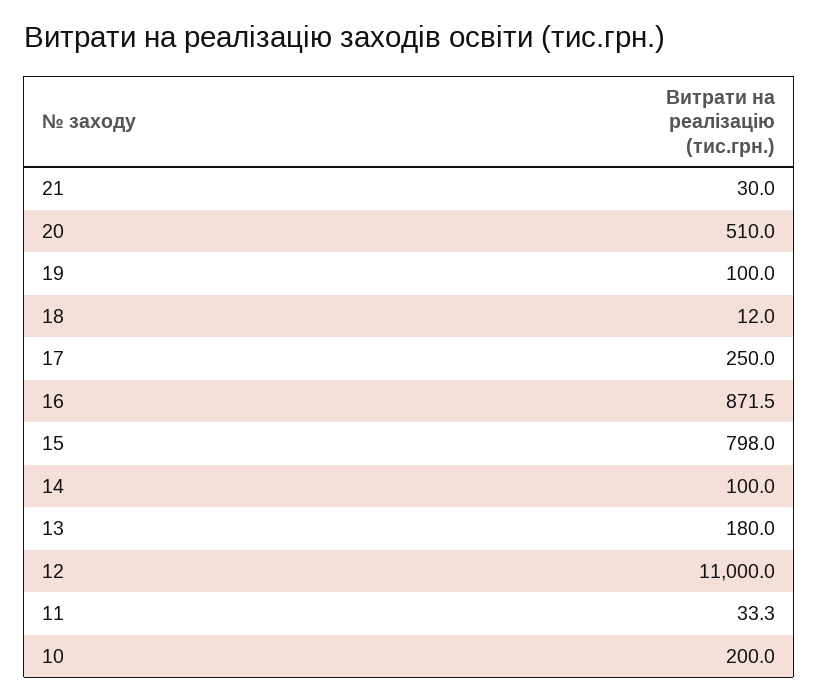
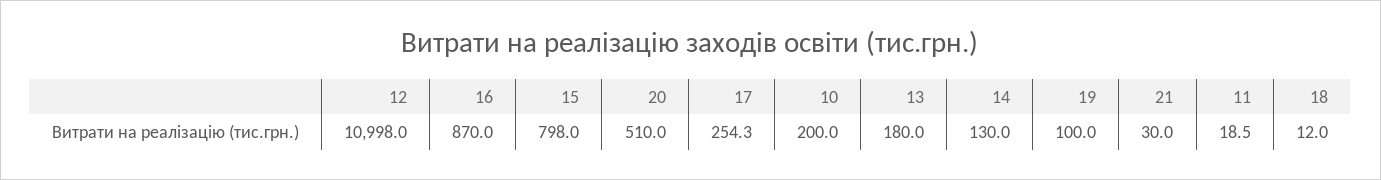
17: 250 -> 254.3
16: 871.5 -> 870
14: 100 -> 130
12: 11000 -> 10998
11: 33.3 -> 18.5

